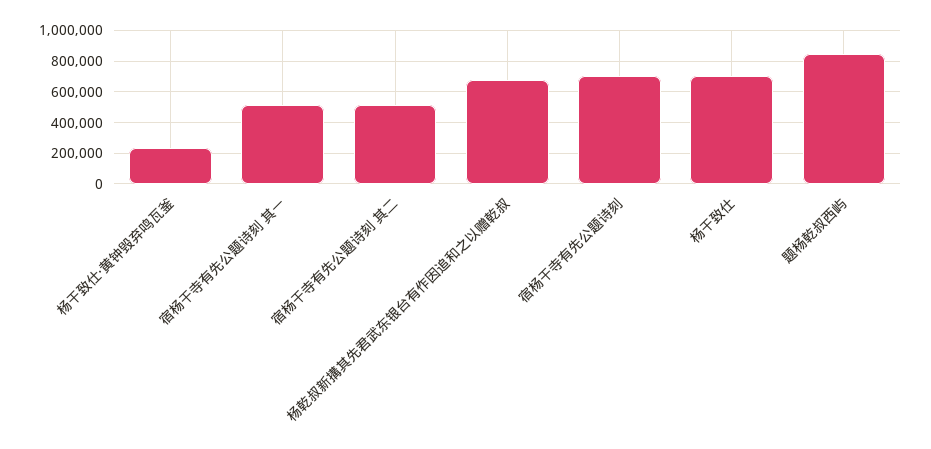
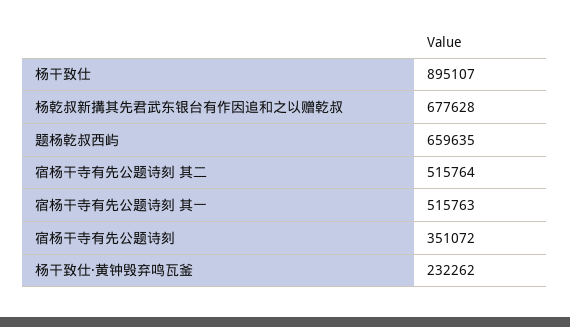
宿杨干寺有先公题诗刻: 700000 -> 351072
杨干致仕: 700000 -> 895107
题杨乾叔西屿: 850000 -> 659635

